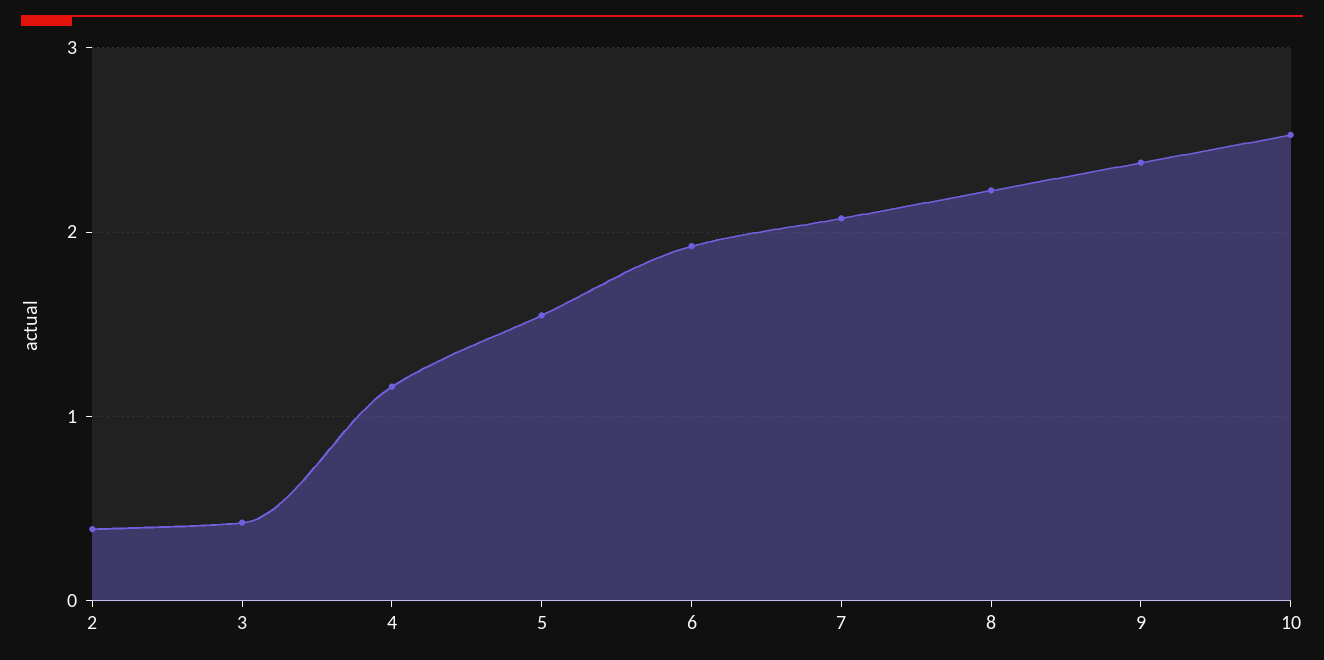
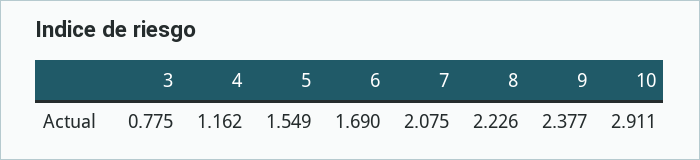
2: 0.4 -> none
3: 0.4 -> 0.775
6: 1.9 -> 1.69
10: 2.5 -> 2.911

